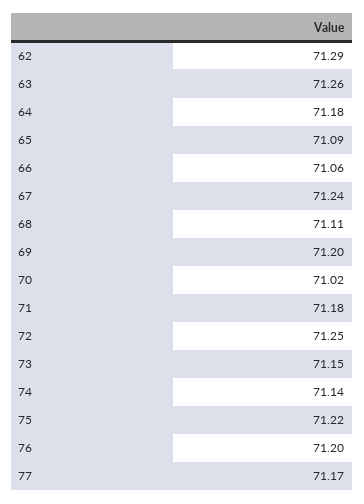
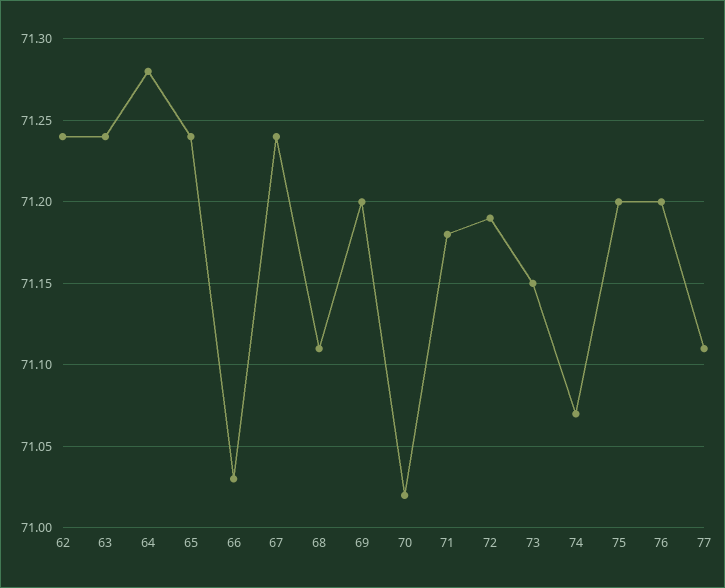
62: 71.29 -> 71.24
63: 71.26 -> 71.24
64: 71.18 -> 71.28
65: 71.09 -> 71.24
66: 71.06 -> 71.03
72: 71.25 -> 71.19
74: 71.14 -> 71.07
75: 71.22 -> 71.2
77: 71.17 -> 71.11

